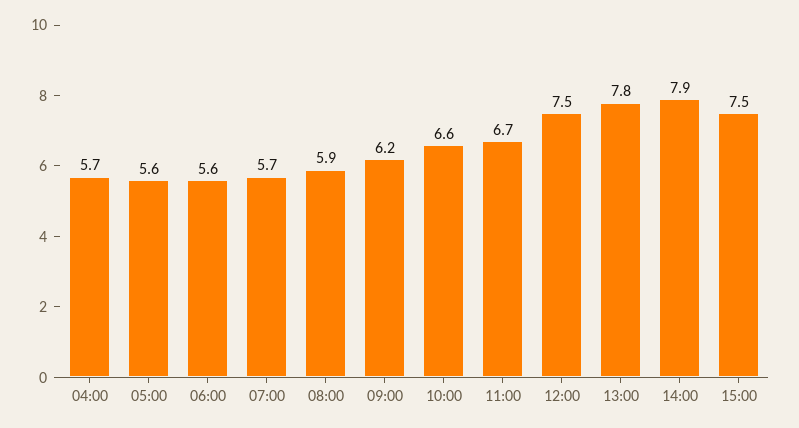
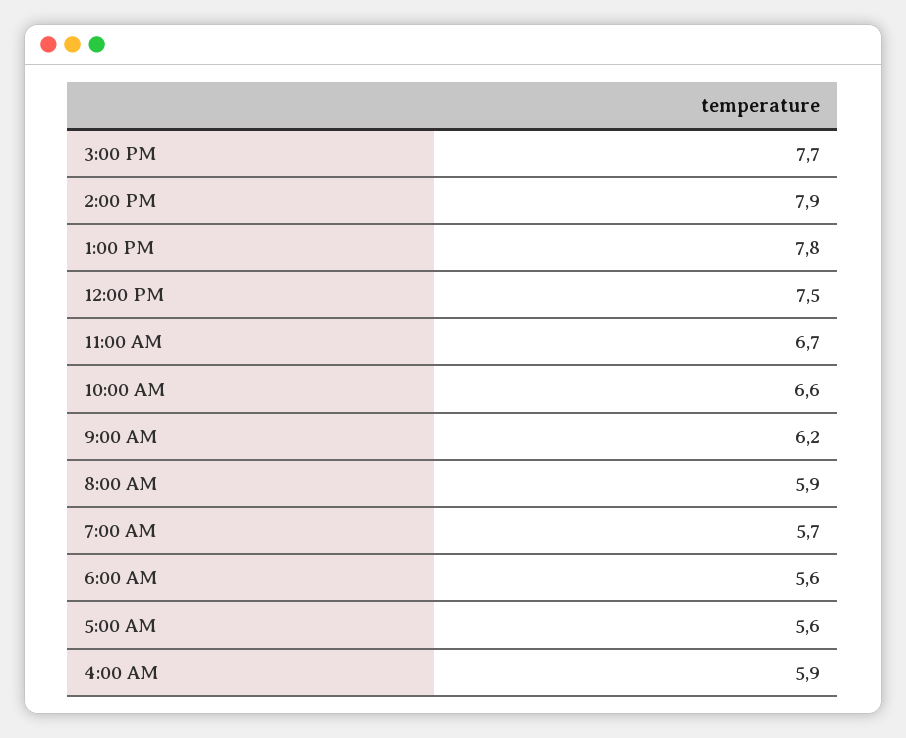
04:00: 5.7 -> 5.9
15:00: 7.5 -> 7.7

